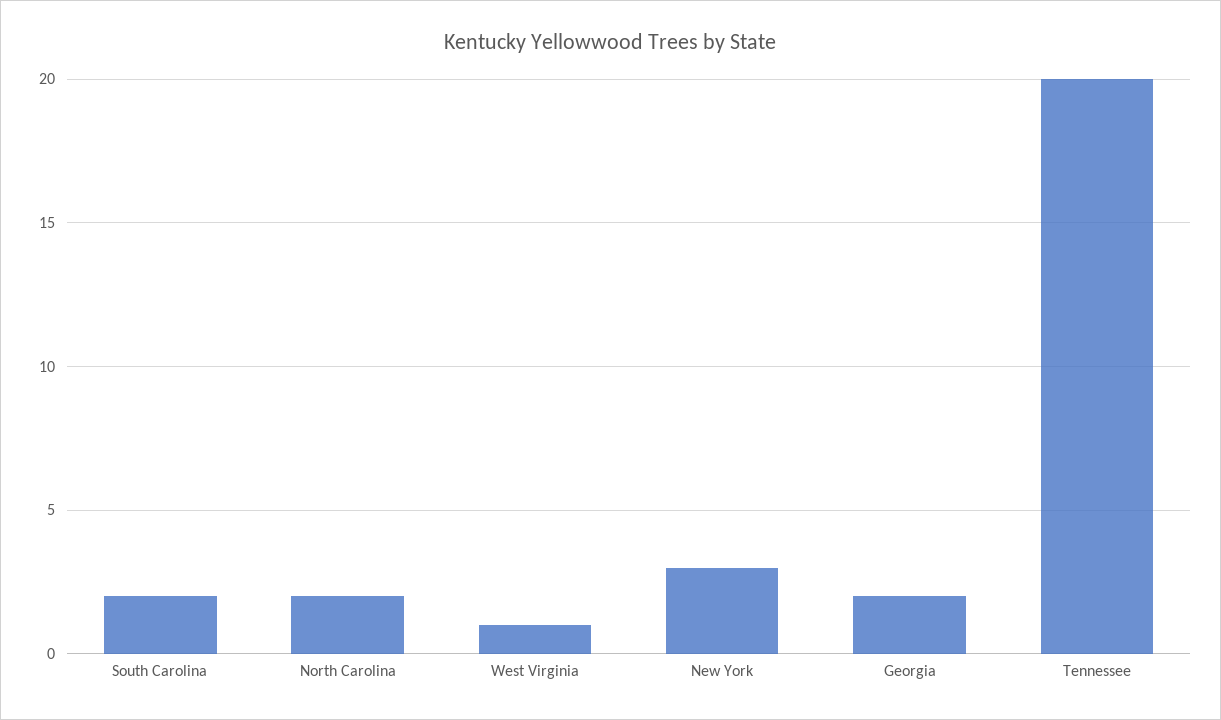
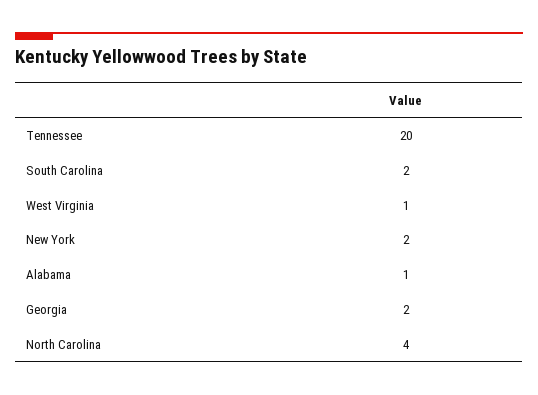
North Carolina: 2 -> 4
New York: 3 -> 2
Alabama: none -> 1

